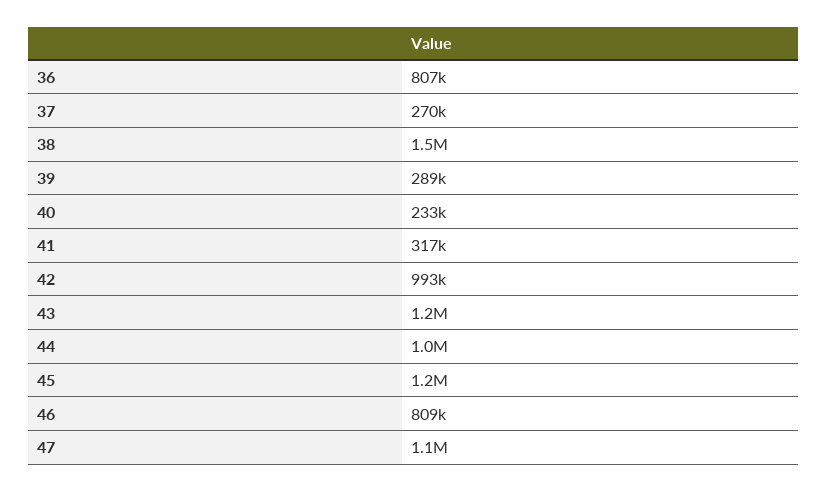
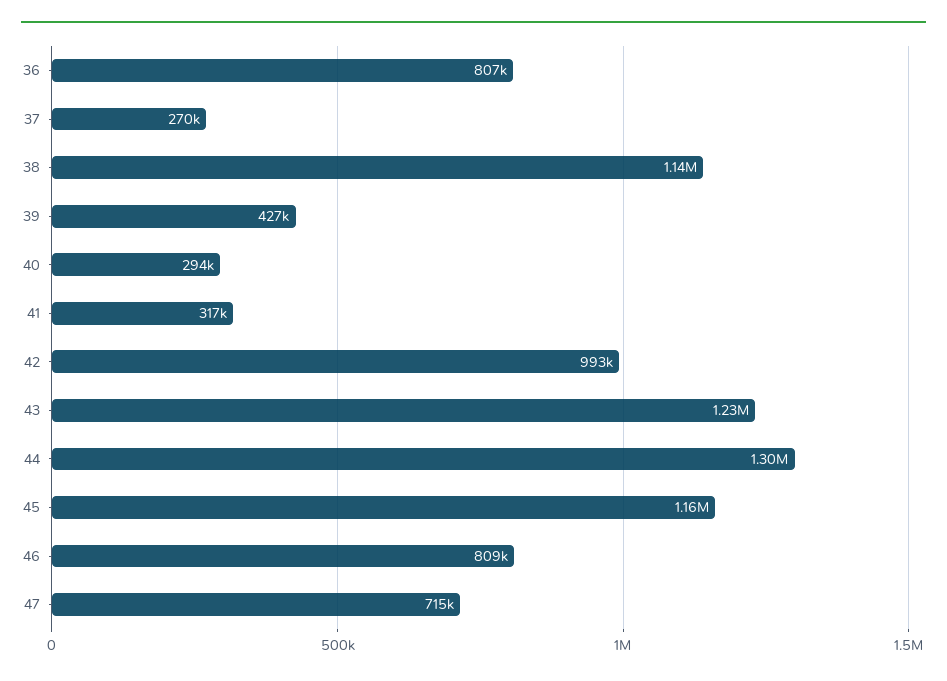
38: 1500000 -> 1140000
39: 289000 -> 427000
40: 233000 -> 294000
44: 1000000 -> 1300000
47: 1100000 -> 715000

